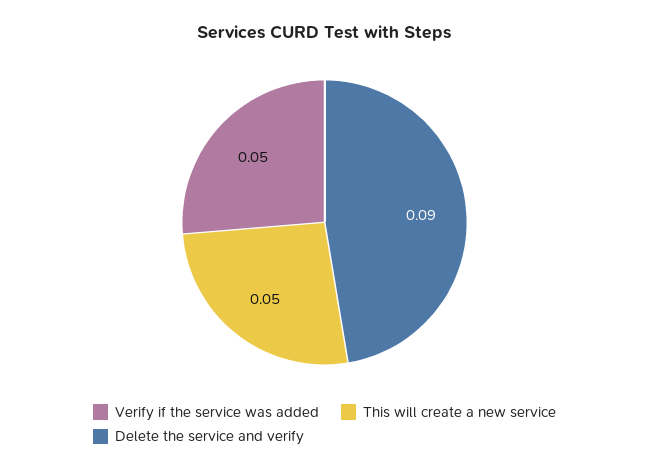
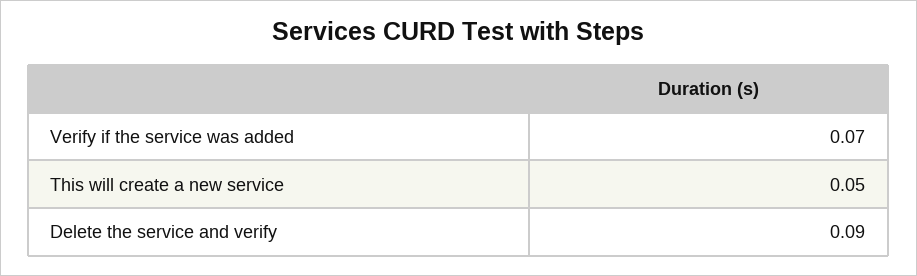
Verify if the service was added: 0.05 -> 0.07

